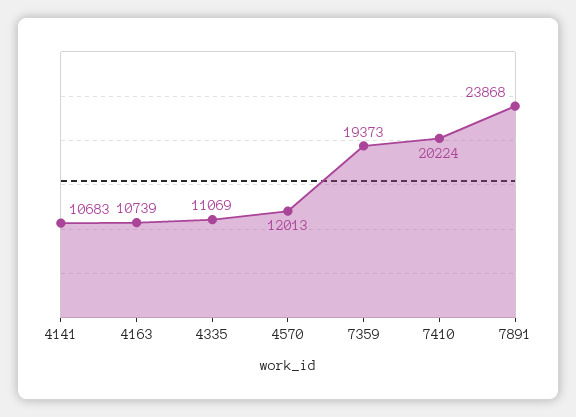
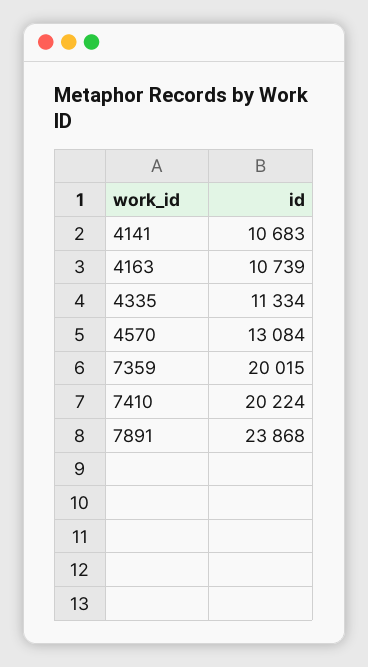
4335: 11069 -> 11334
4570: 12013 -> 13084
7359: 19373 -> 20015

